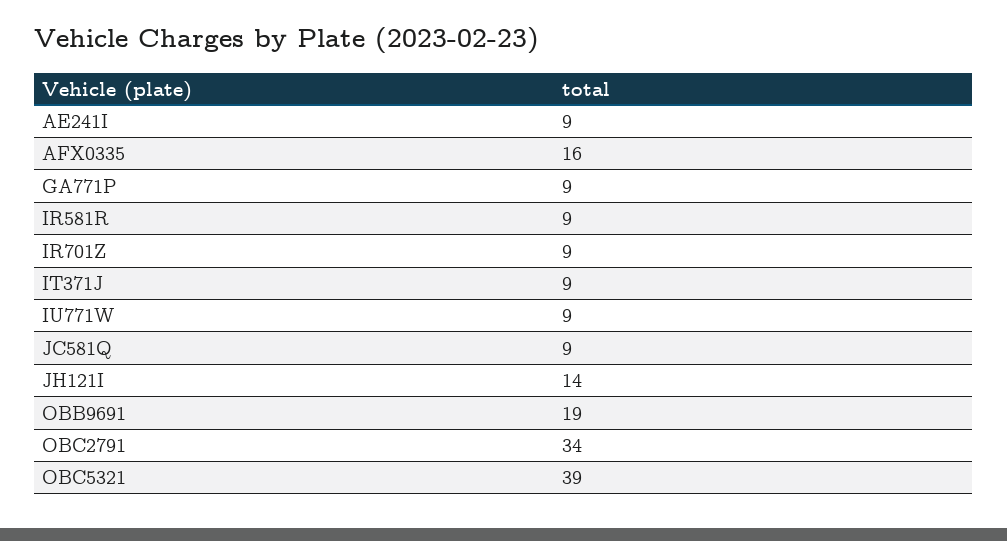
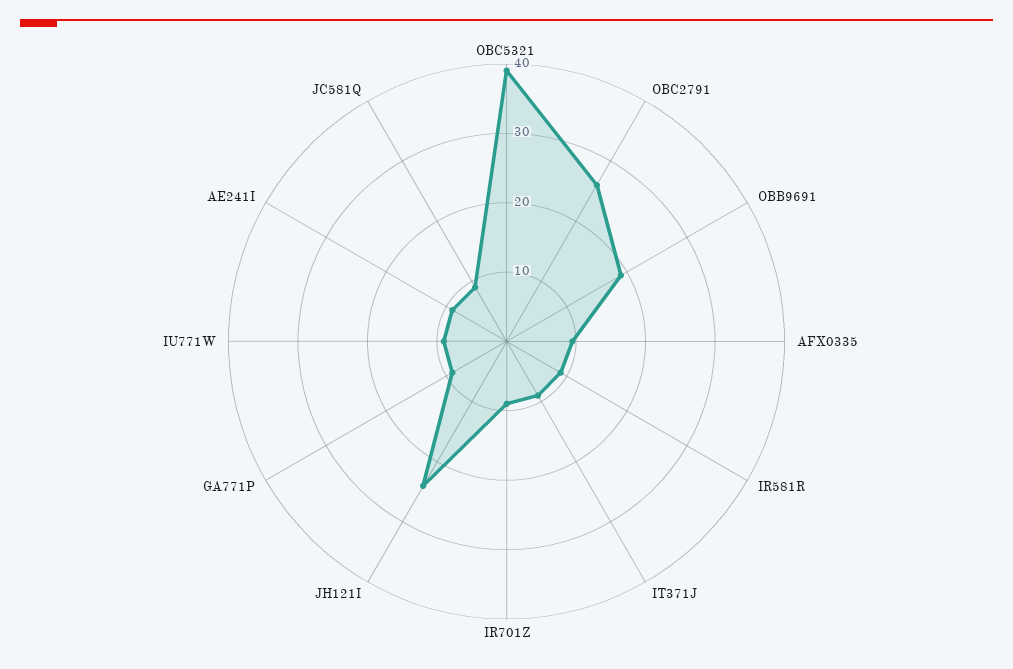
AFX0335: 16 -> 10
JH121I: 14 -> 24
OBC2791: 34 -> 26

